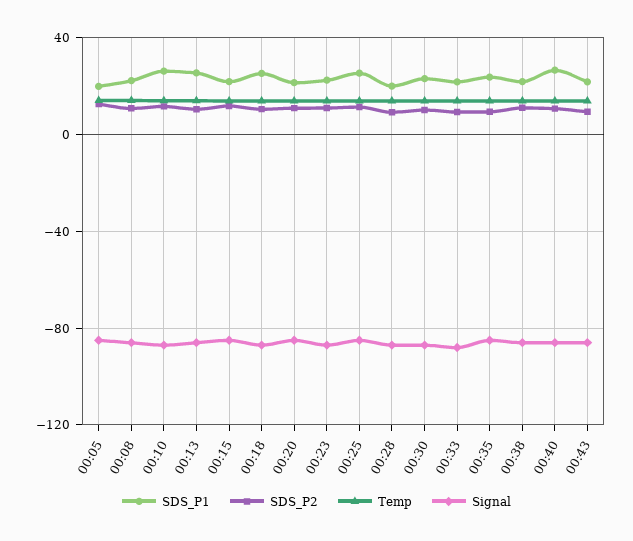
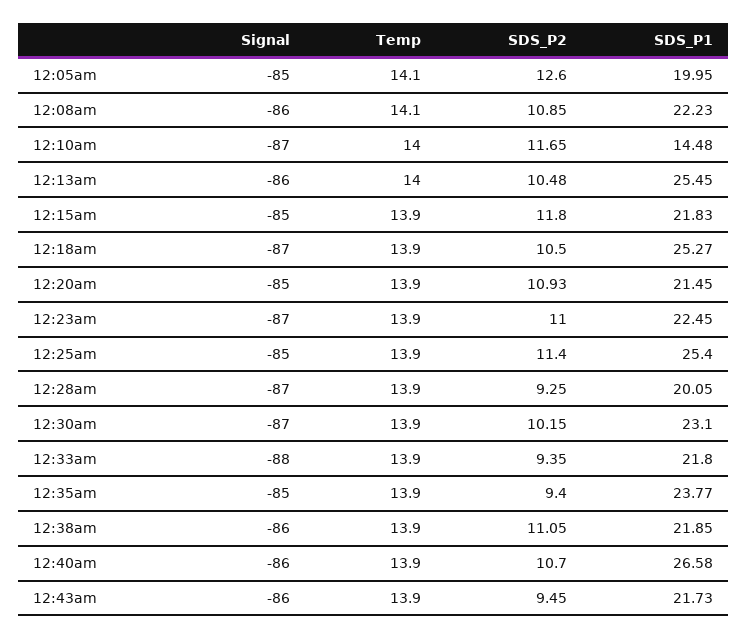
SDS_P1, 00:10: 25 -> 14.48

